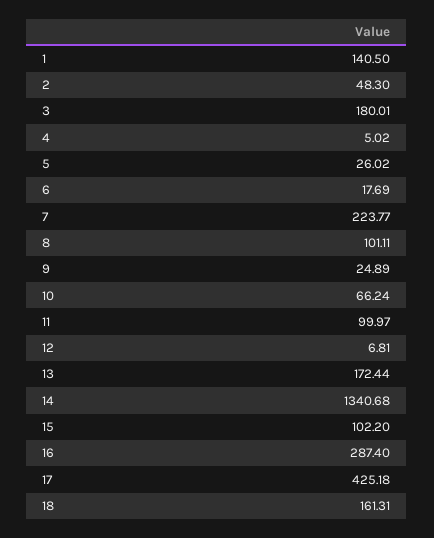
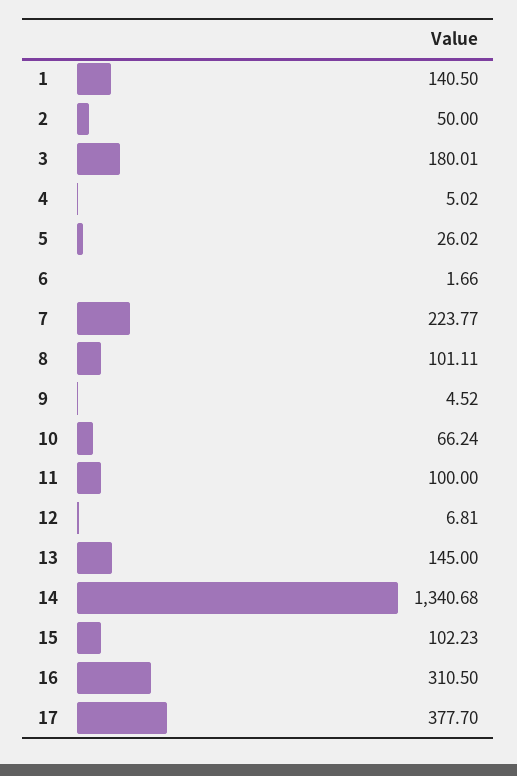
2: 48.3 -> 50
6: 17.69 -> 1.66
9: 24.89 -> 4.52
11: 99.97 -> 100
13: 172.44 -> 145
15: 102.2 -> 102.23
16: 287.4 -> 310.5
17: 425.18 -> 377.7
18: 161.31 -> none

